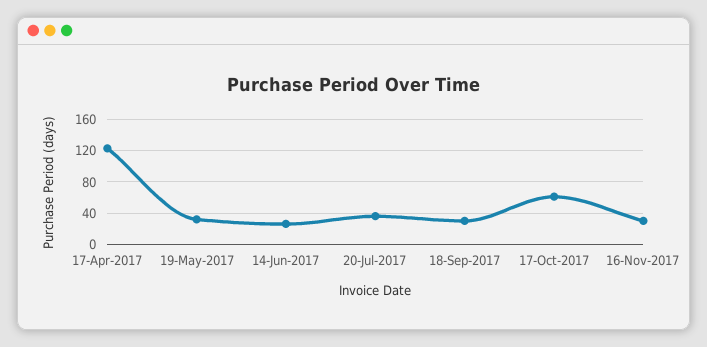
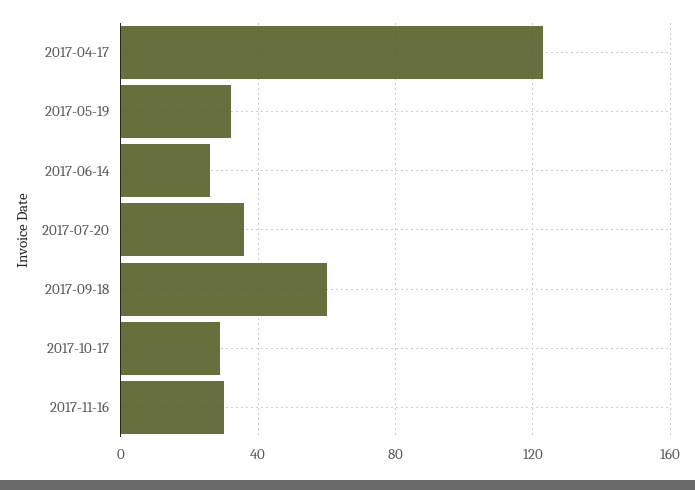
18-Sep-2017: 30 -> 60
17-Oct-2017: 60 -> 30

